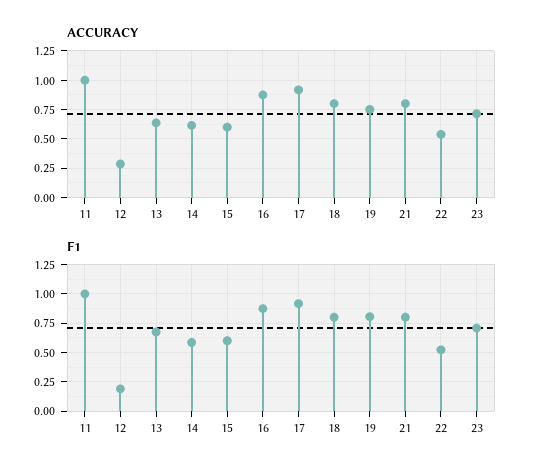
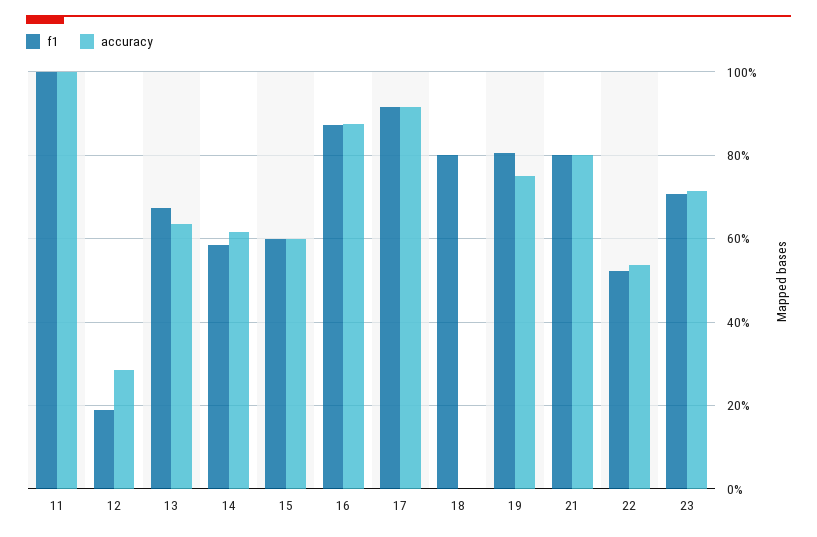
ACCURACY, 18: 0.75 -> 0

